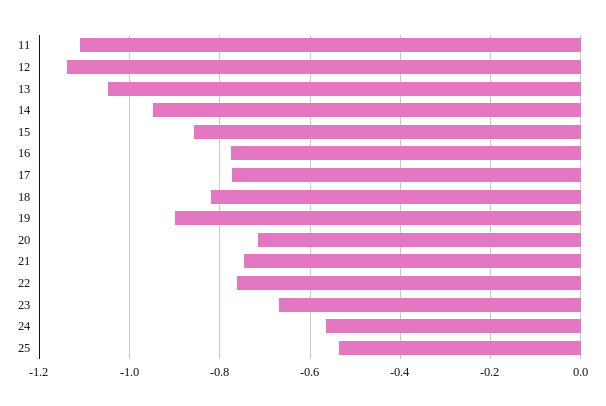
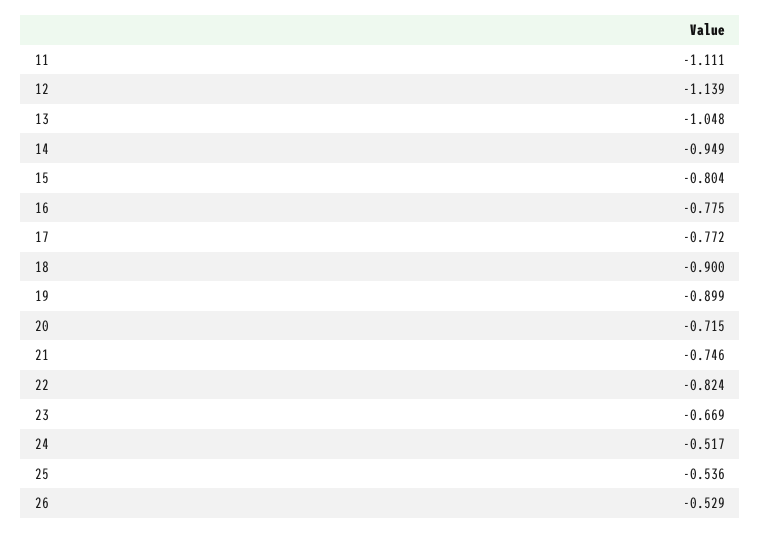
15: -0.86 -> -0.804
18: -0.82 -> -0.9
22: -0.76 -> -0.824
24: -0.56 -> -0.517
26: none -> -0.529

